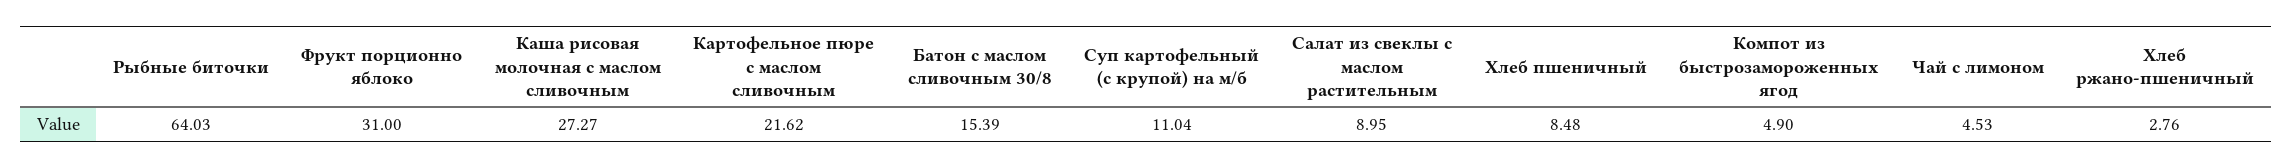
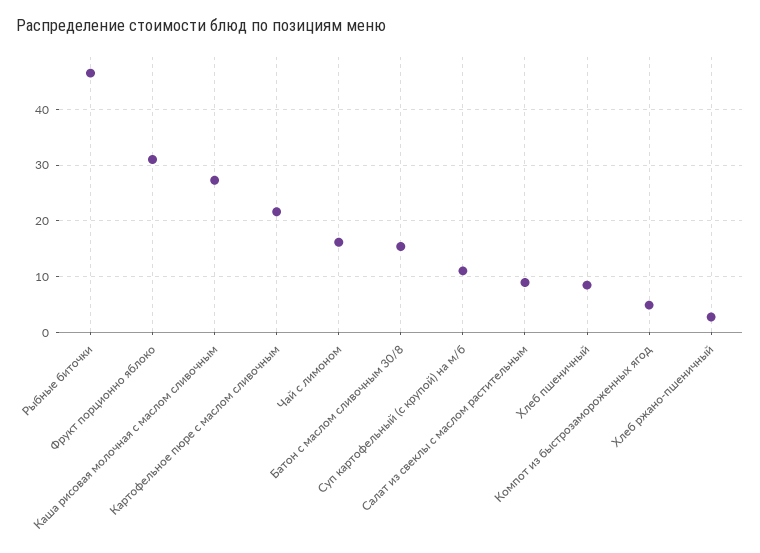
Рыбные биточки: 64.03 -> 46
Чай с лимоном: 4.53 -> 16

